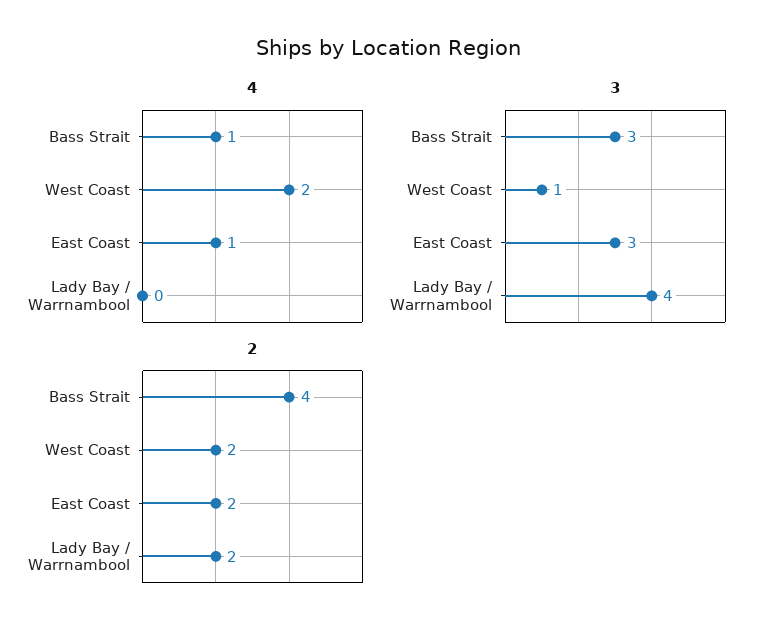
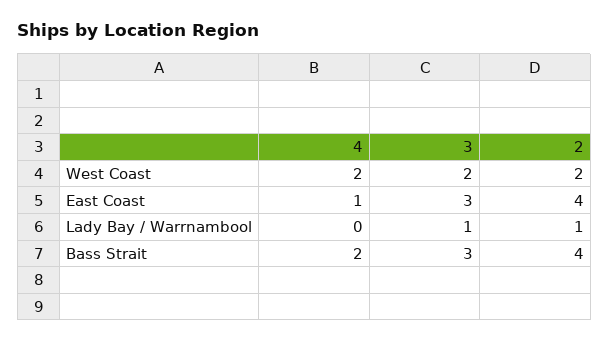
4, Bass Strait: 1 -> 2
3, West Coast: 1 -> 2
3, Lady Bay / Warrnambool: 4 -> 1
2, East Coast: 2 -> 4
2, Lady Bay / Warrnambool: 2 -> 1

